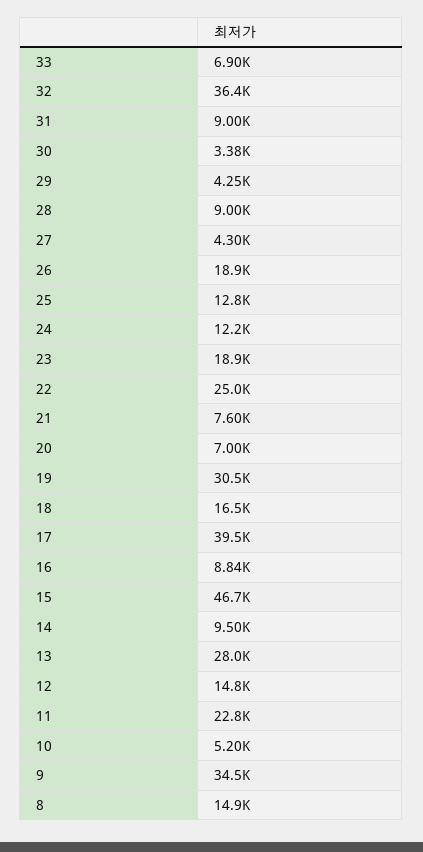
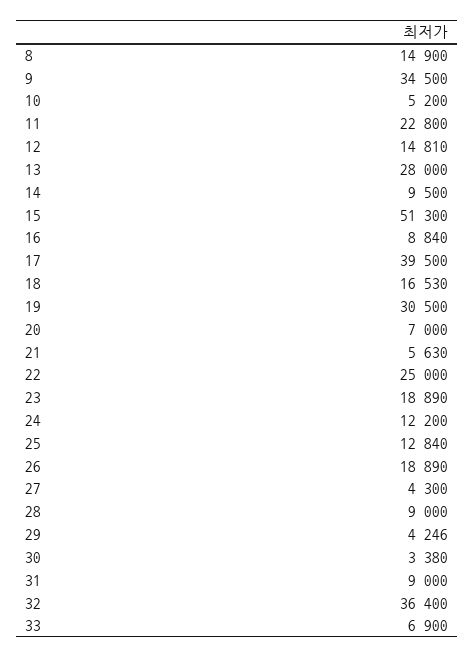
21: 7600 -> 5630
15: 46700 -> 51300

